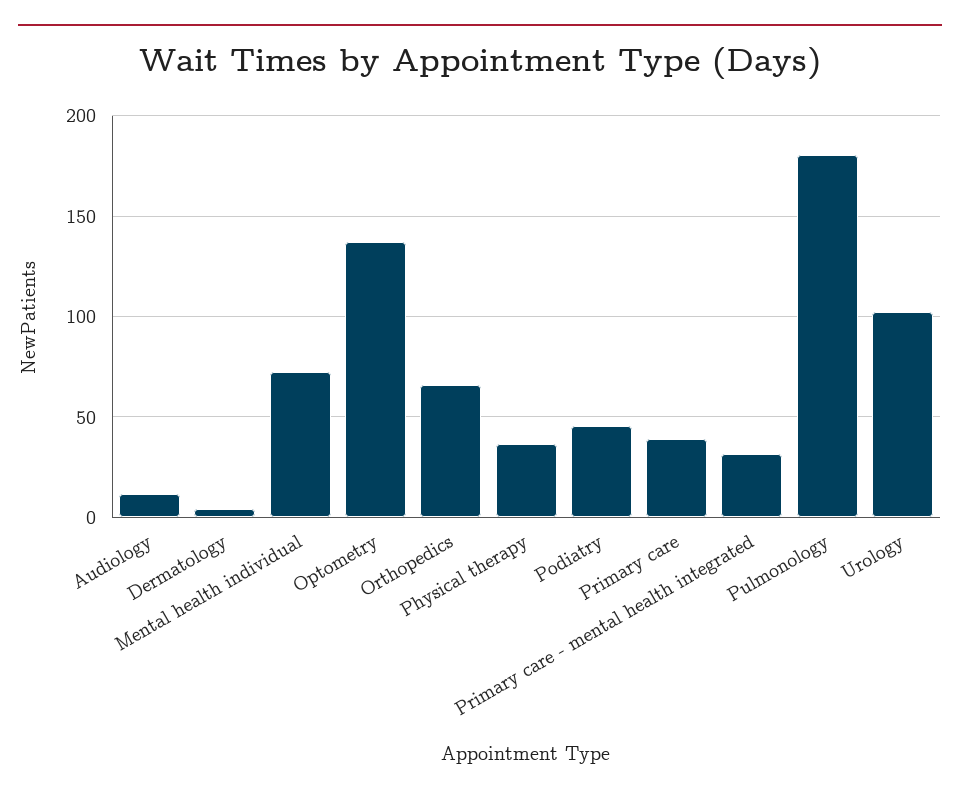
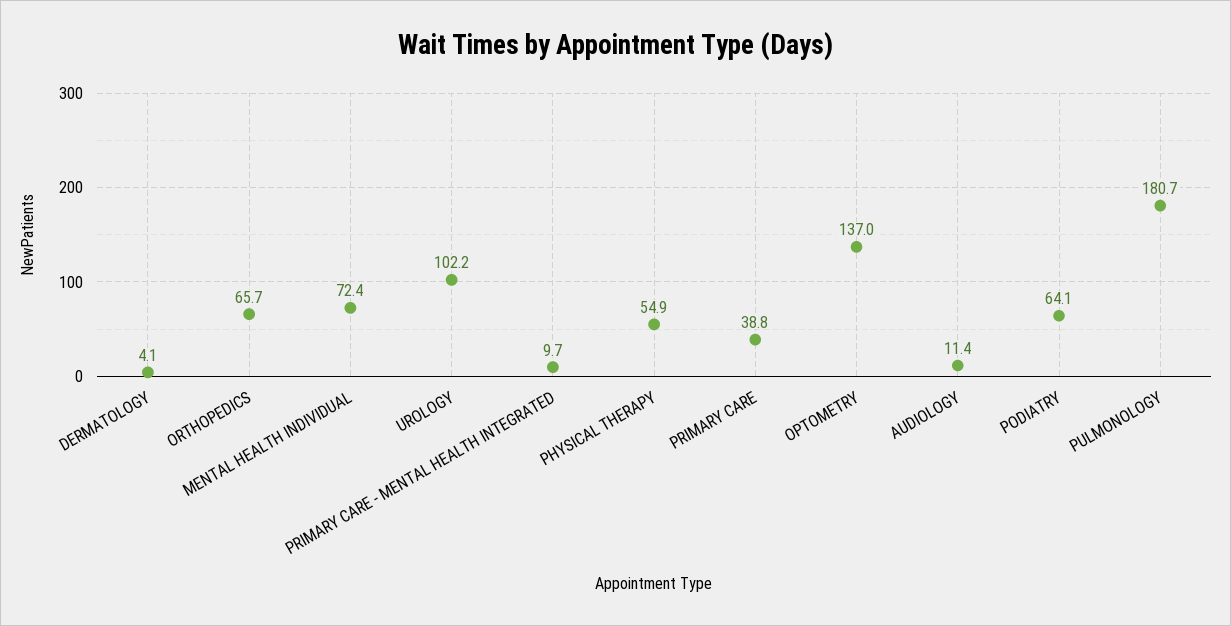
Physical therapy: 35 -> 54.9
Podiatry: 45 -> 64.1
Primary care - mental health integrated: 30 -> 9.7

